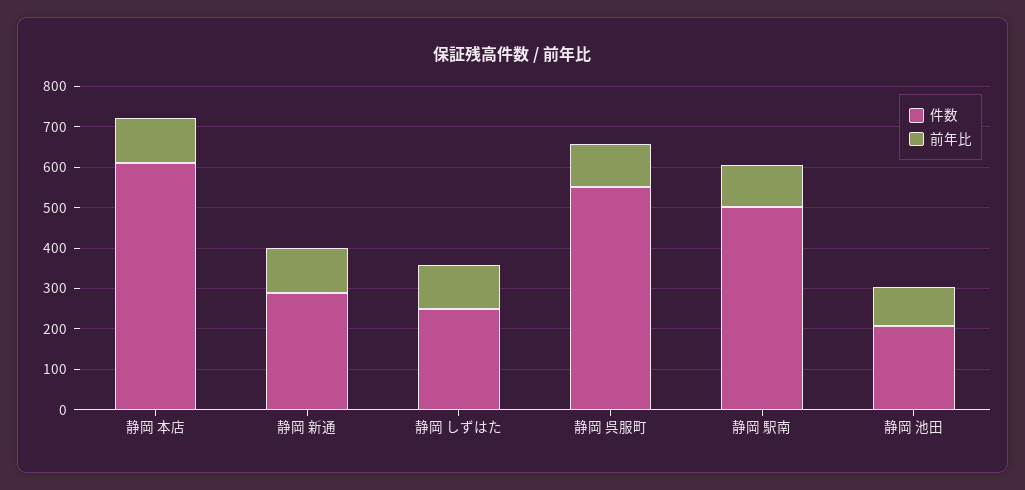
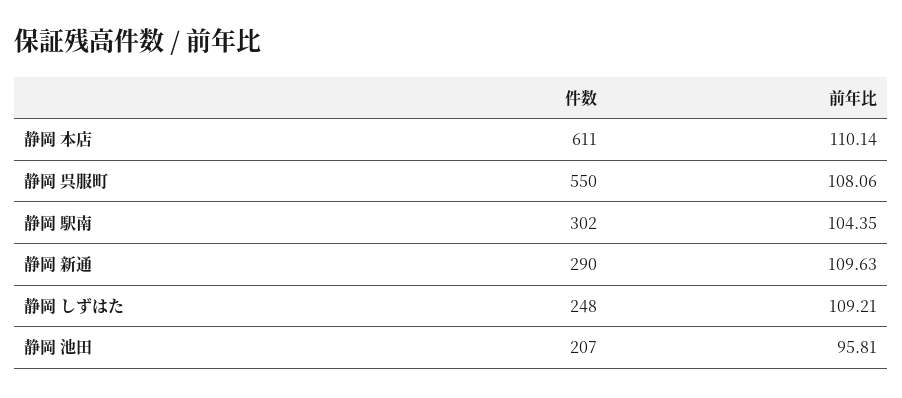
件数, 静岡 駅南: 500 -> 302

